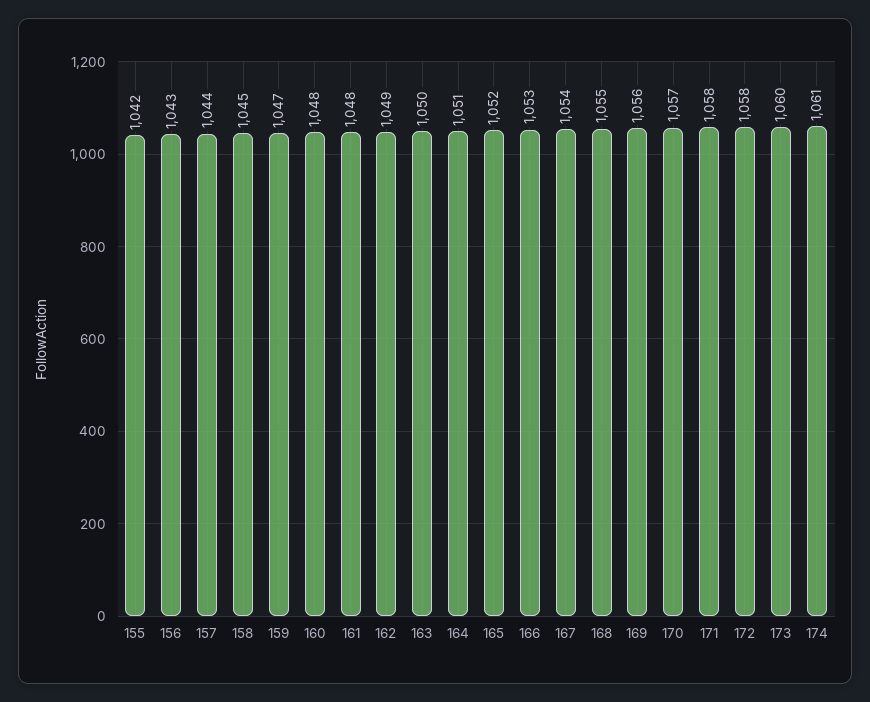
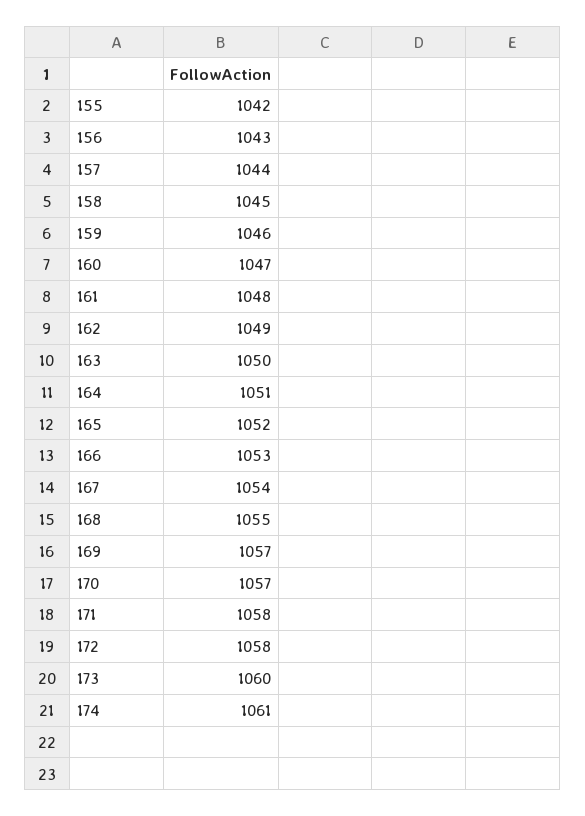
159: 1047 -> 1046
160: 1048 -> 1047
169: 1056 -> 1057

